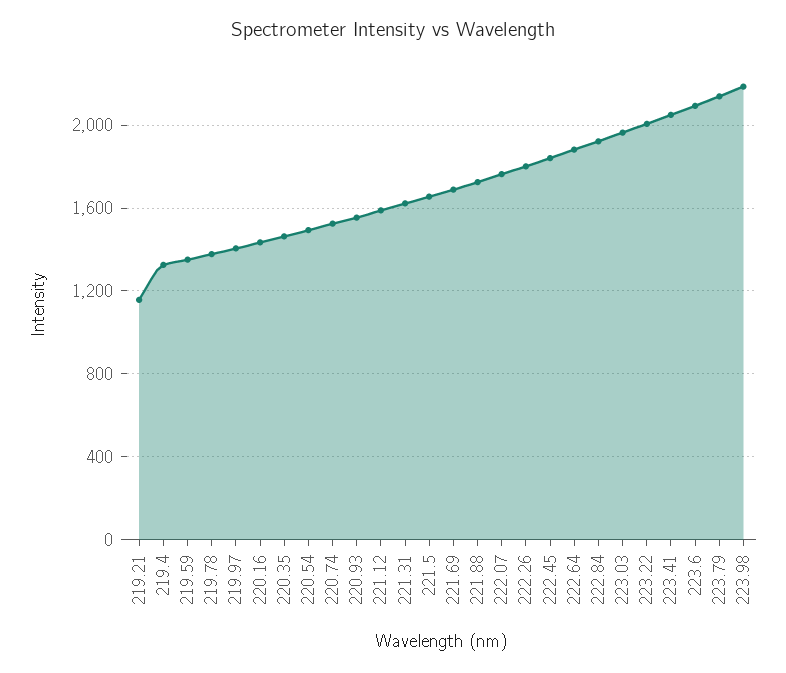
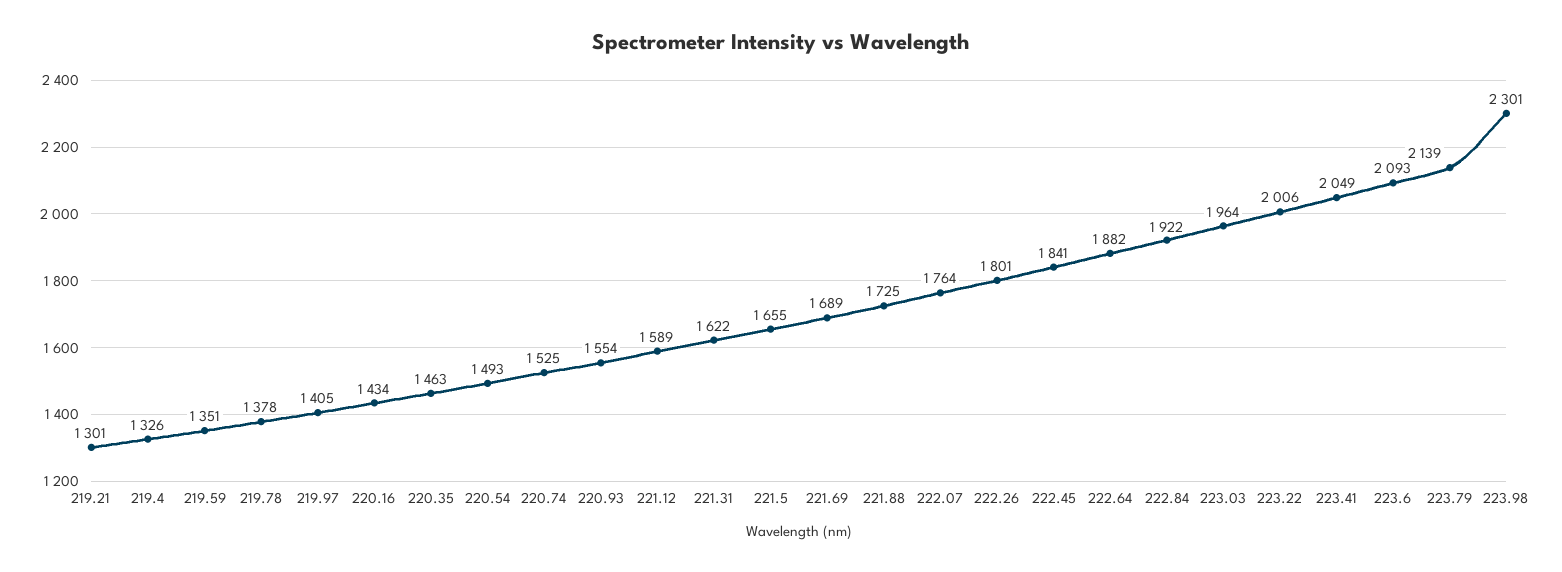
219.21: 1150 -> 1301
223.98: 2200 -> 2301

